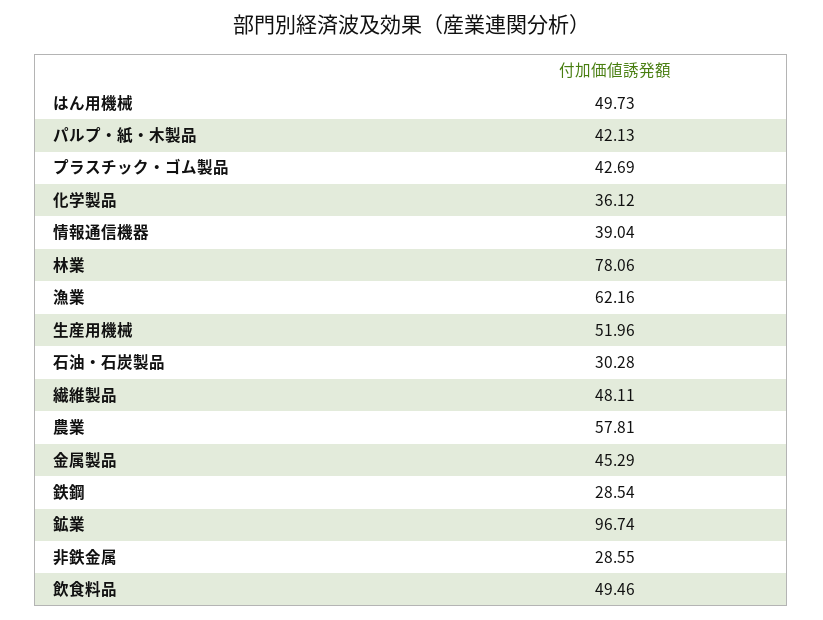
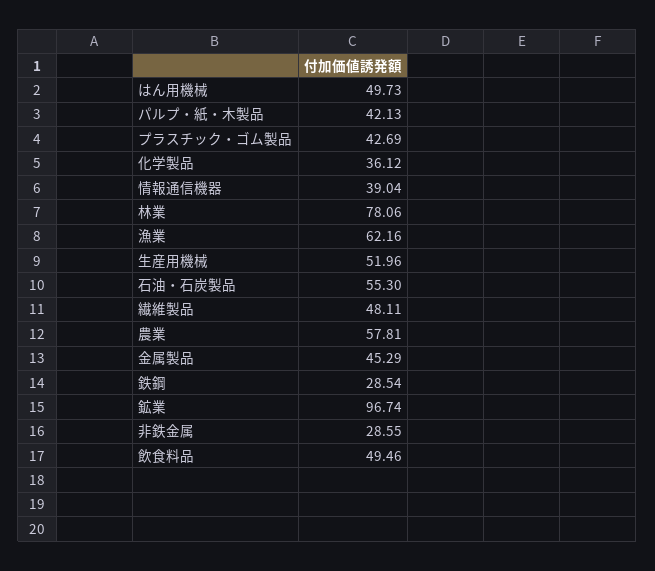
石油・石炭製品: 30.28 -> 55.3

